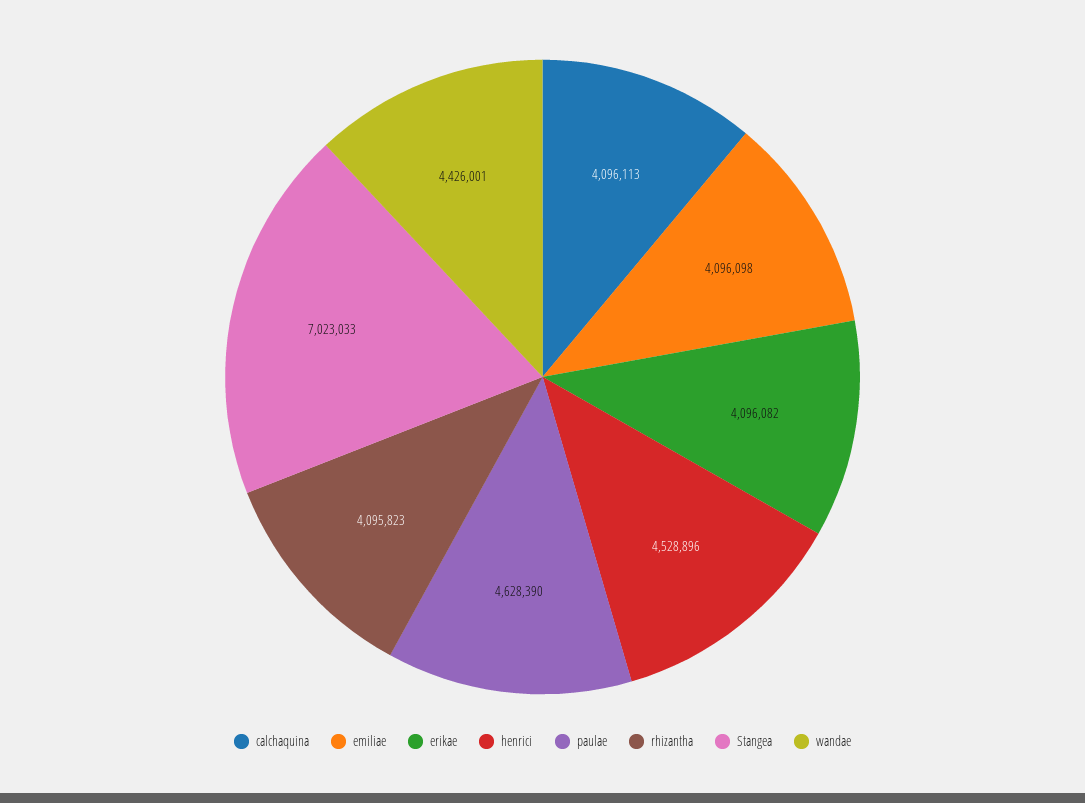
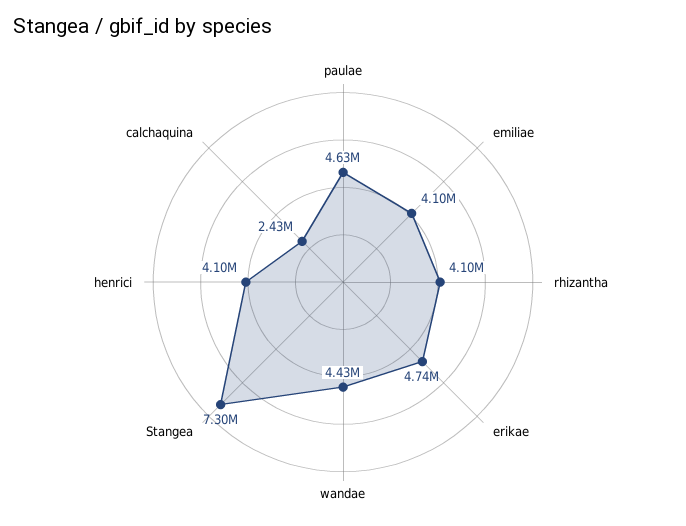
calchaquina: 4096113 -> 2430000
erikae: 4096082 -> 4740000
henrici: 4528896 -> 4100000
Stangea: 7023033 -> 7300000

